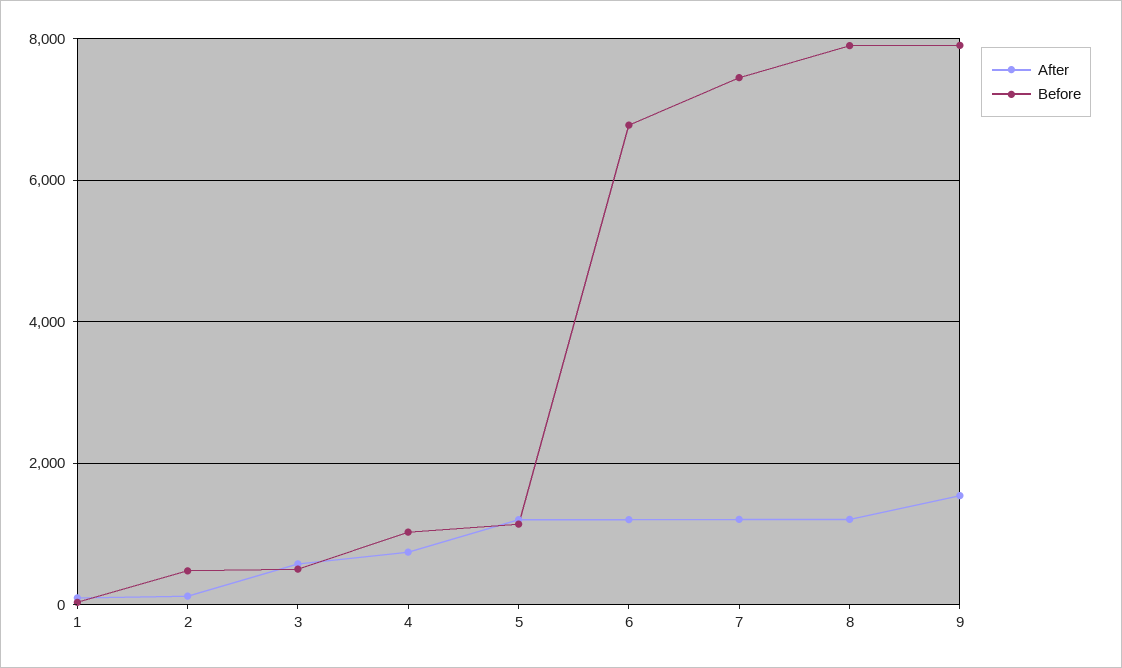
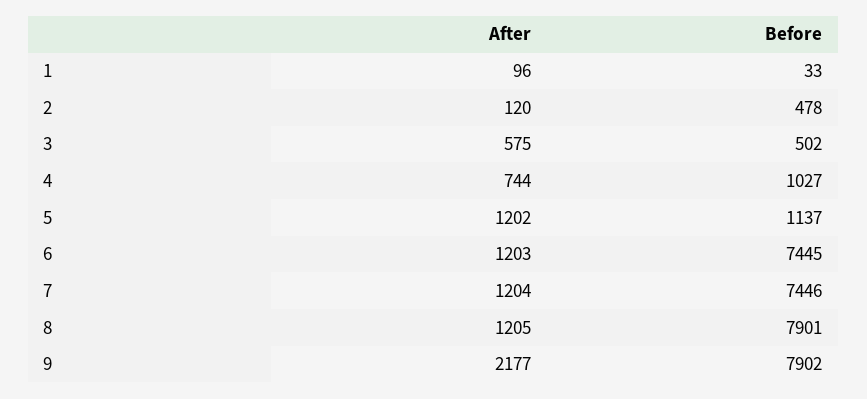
Before, 6: 6800 -> 7445
After, 9: 1600 -> 2177

